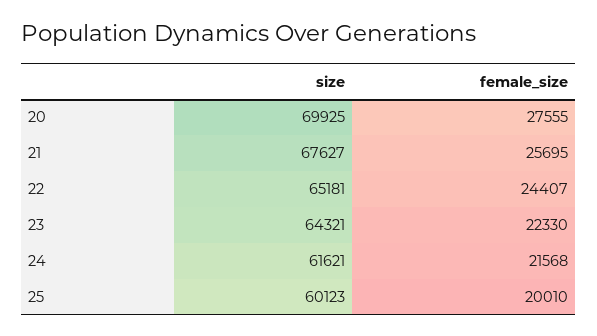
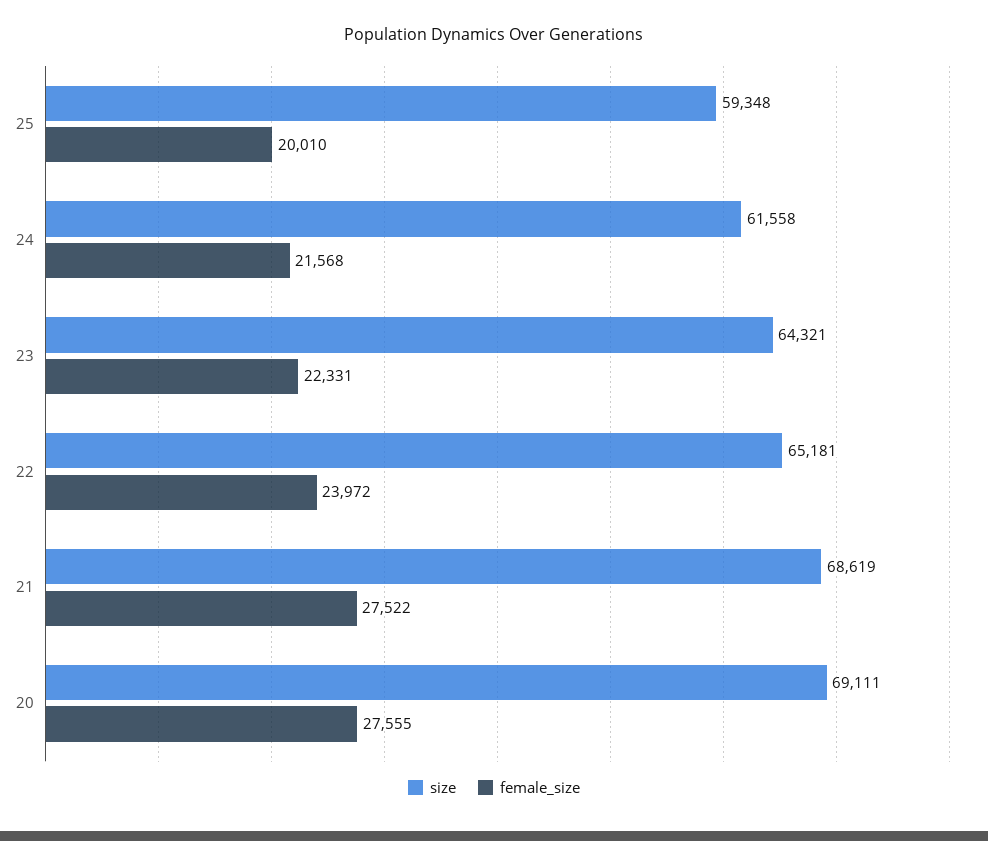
size, 20: 69925 -> 69111
size, 21: 67627 -> 68619
female_size, 21: 25695 -> 27522
female_size, 22: 24407 -> 23972
female_size, 23: 22330 -> 22331
size, 24: 61621 -> 61558
size, 25: 60123 -> 59348

